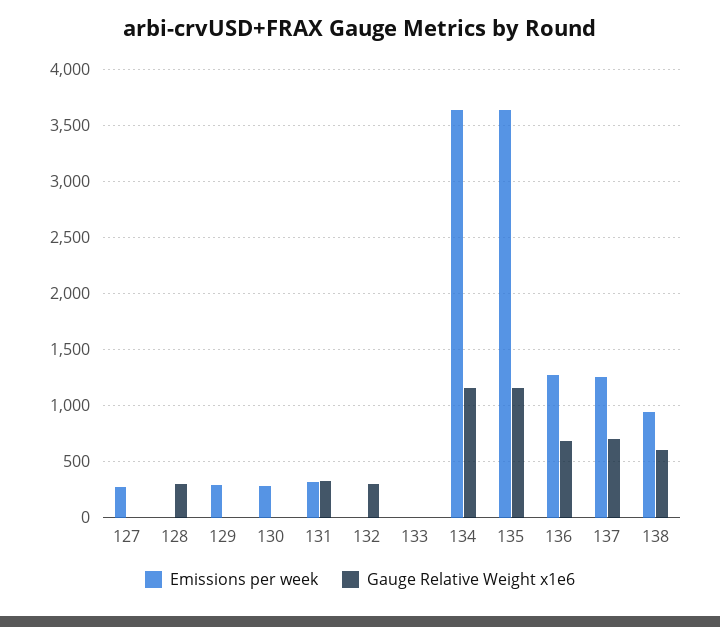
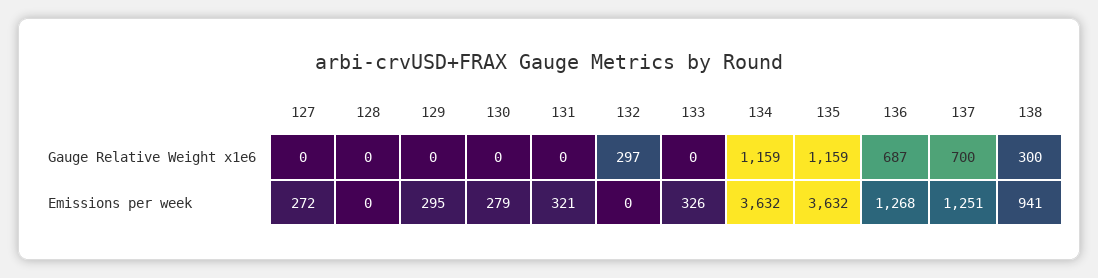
Gauge Relative Weight x1e6, 128: 300 -> 0
Gauge Relative Weight x1e6, 131: 300 -> 0
Emissions per week, 133: 0 -> 326
Gauge Relative Weight x1e6, 138: 600 -> 300

